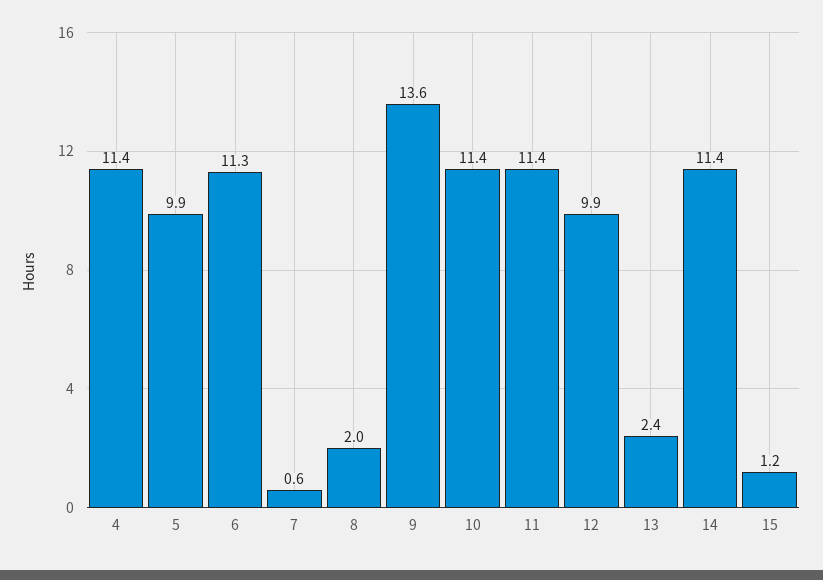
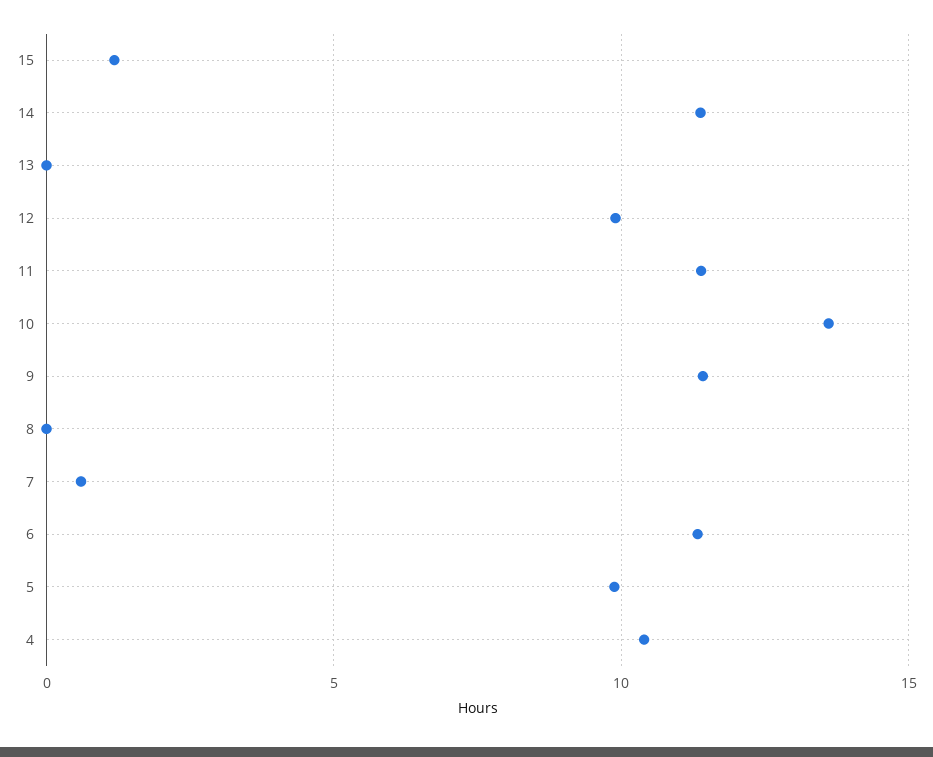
4: 11.4 -> 10.5
8: 2 -> 0
9: 13.6 -> 11.5
10: 11.4 -> 13.5
13: 2.4 -> 0

